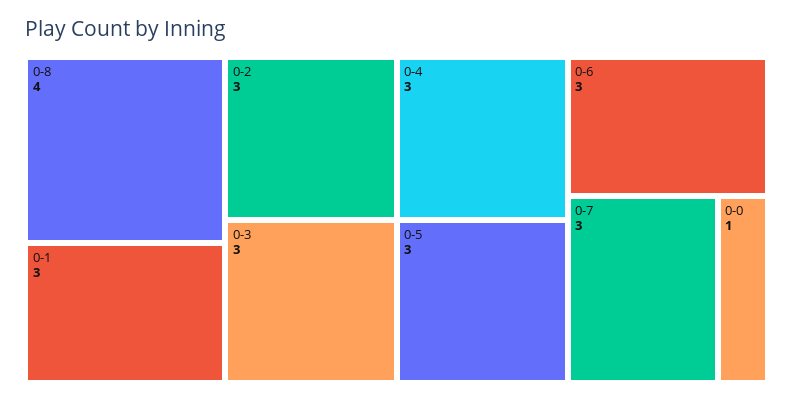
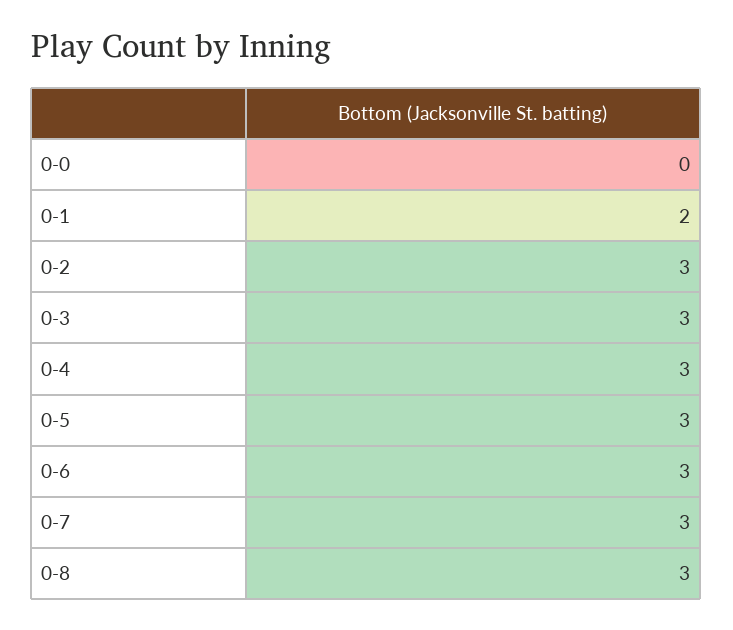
0-8: 4 -> 3
0-1: 3 -> 2
0-0: 1 -> 0

